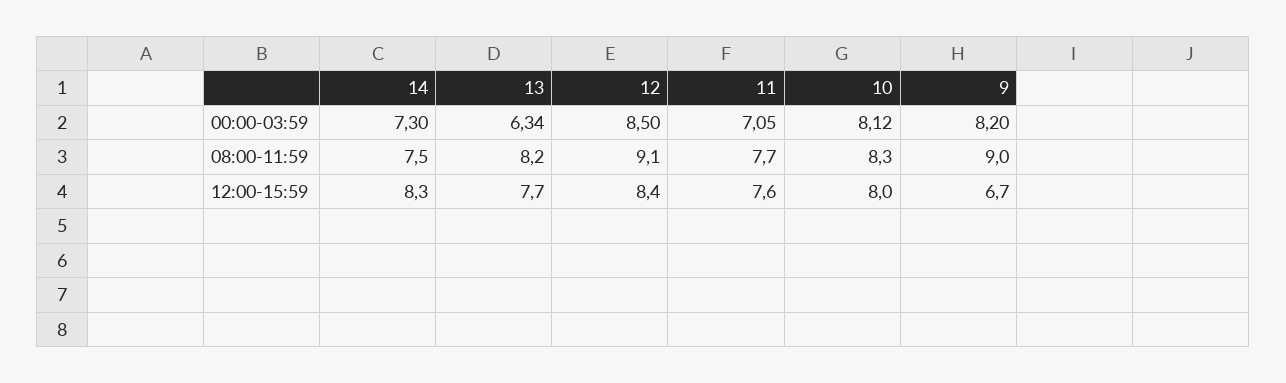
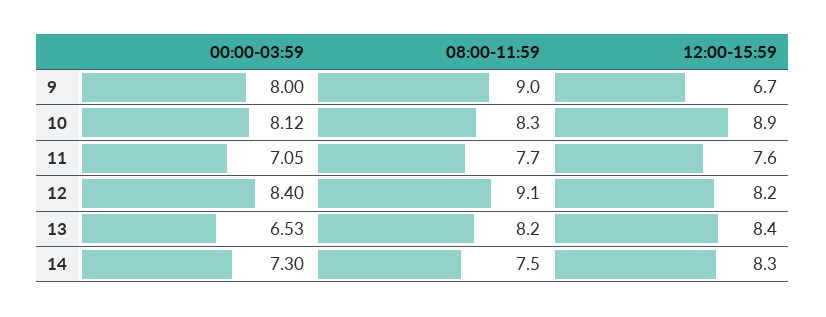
13, 00:00-03:59: 6.34 -> 6.53
12, 00:00-03:59: 8.5 -> 8.4
9, 00:00-03:59: 8.2 -> 8
13, 12:00-15:59: 7.7 -> 8.4
12, 12:00-15:59: 8.4 -> 8.2
10, 12:00-15:59: 8 -> 8.9

